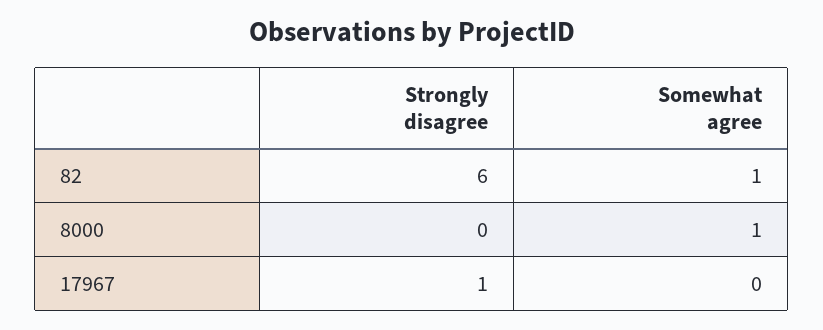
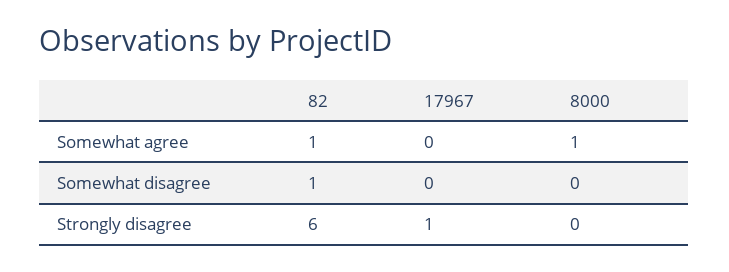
Somewhat disagree, 82: none -> 1
Somewhat disagree, 17967: none -> 0
Somewhat disagree, 8000: none -> 0

